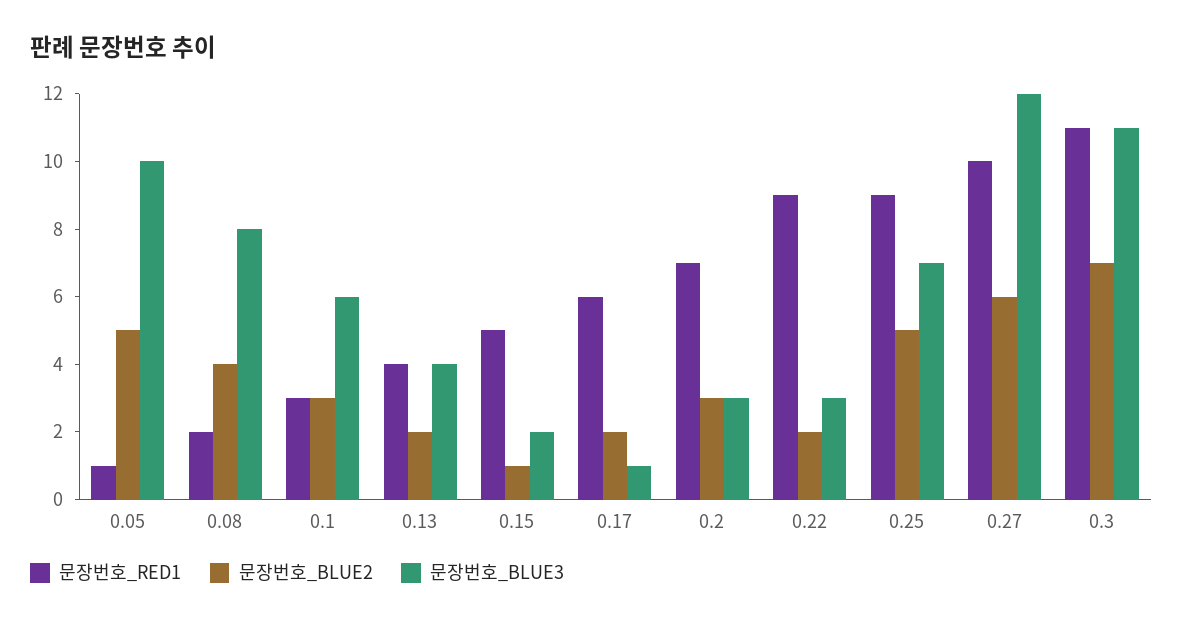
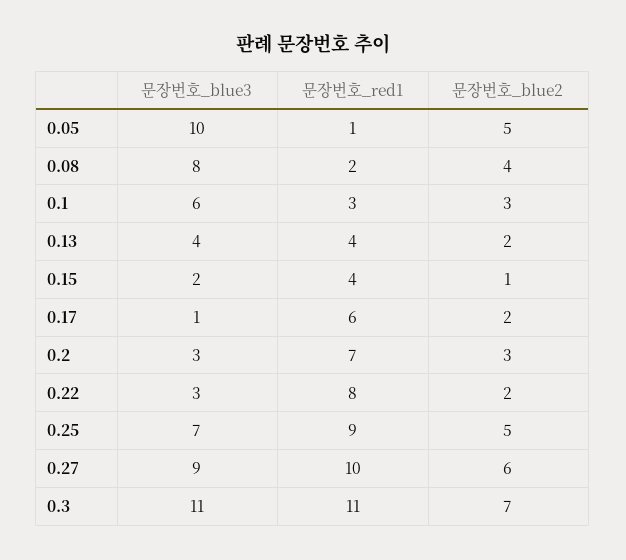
문장번호_RED1, 0.15: 5 -> 4
문장번호_RED1, 0.22: 9 -> 8
문장번호_BLUE3, 0.27: 12 -> 9

